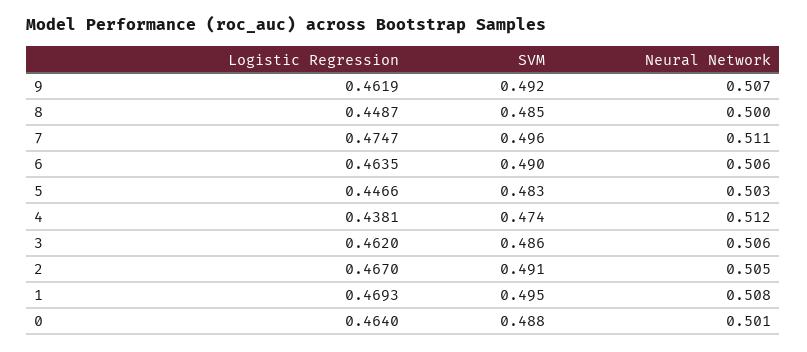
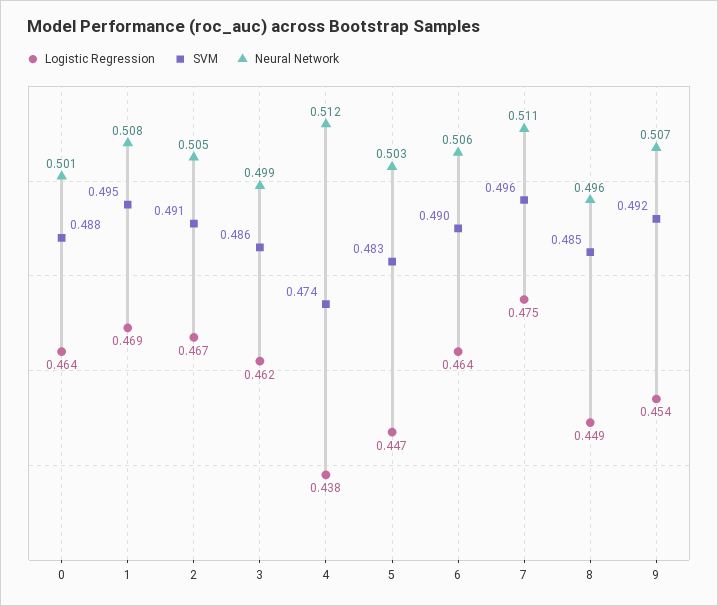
Logistic Regression, 9: 0.4619 -> 0.454
Neural Network, 8: 0.5 -> 0.496
Neural Network, 3: 0.506 -> 0.499

